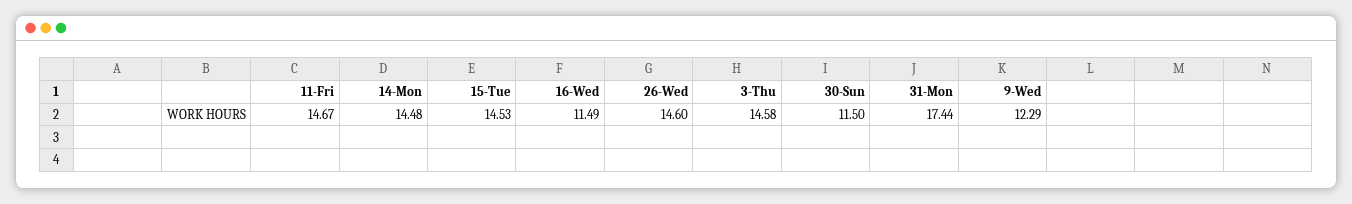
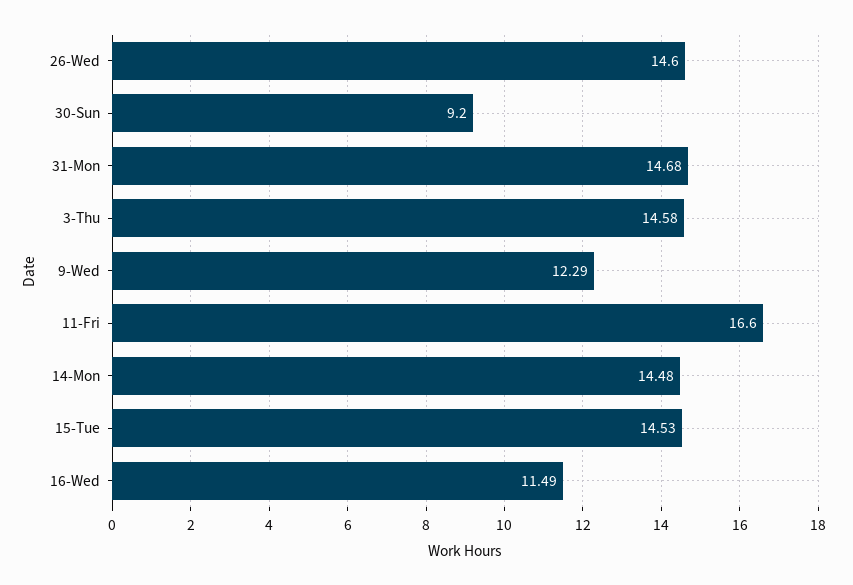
11-Fri: 14.67 -> 16.6
30-Sun: 11.5 -> 9.2
31-Mon: 17.44 -> 14.68

